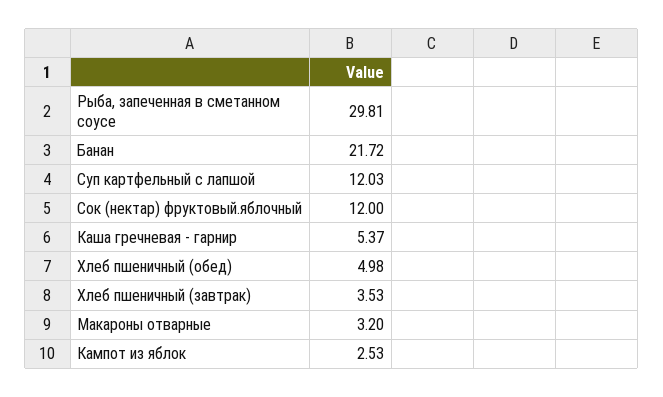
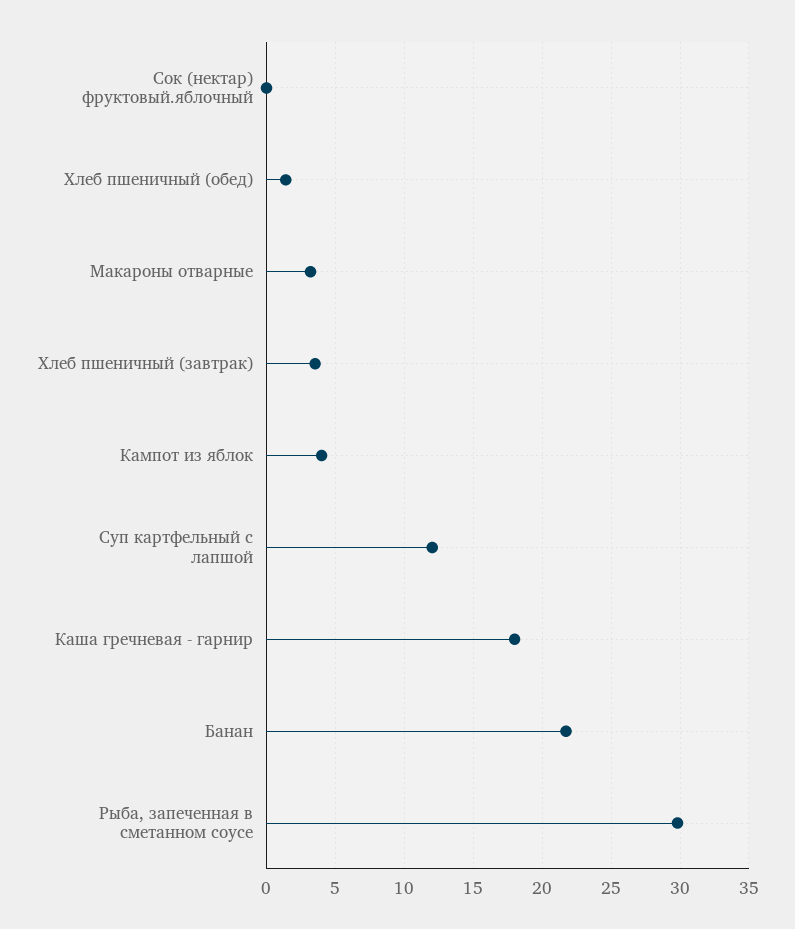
Сок (нектар) фруктовый.яблочный: 12 -> 0
Каша гречневая - гарнир: 5.37 -> 18
Хлеб пшеничный (обед): 4.98 -> 1.5
Кампот из яблок: 2.53 -> 4

